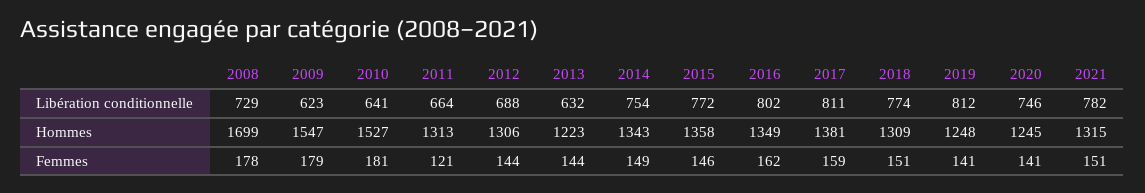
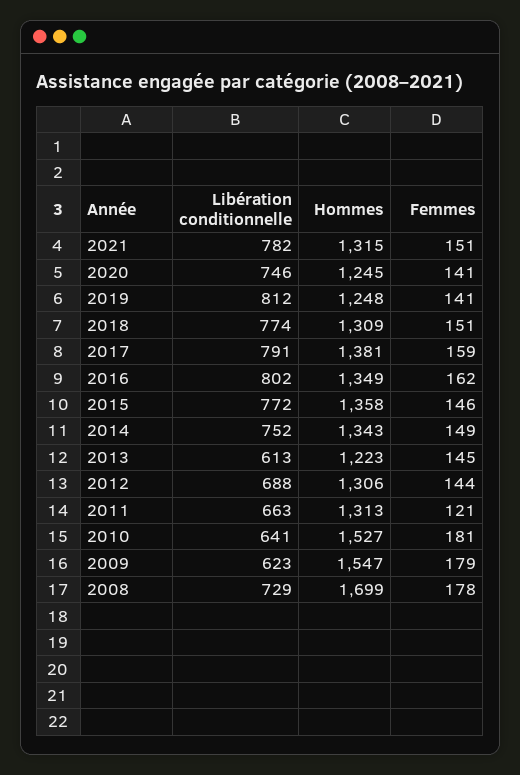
2011, Libération conditionnelle: 664 -> 663
2013, Libération conditionnelle: 632 -> 613
2014, Libération conditionnelle: 754 -> 752
2017, Libération conditionnelle: 811 -> 791
2013, Femmes: 144 -> 145

